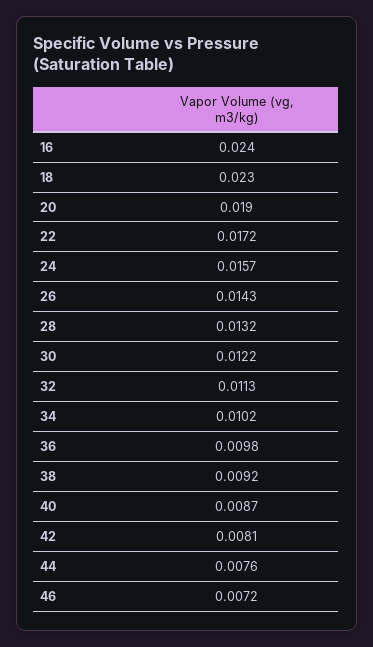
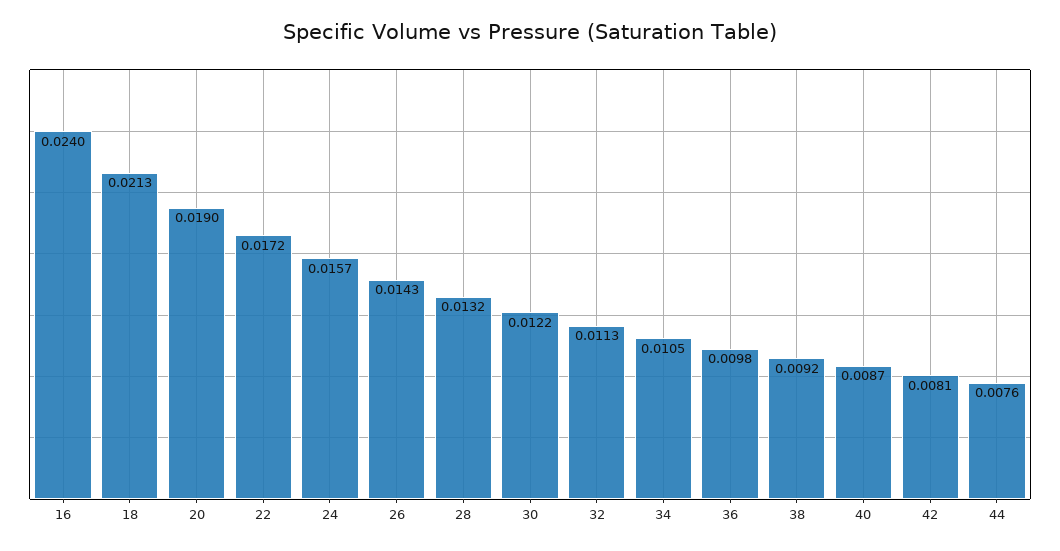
18: 0.023 -> 0.0213
34: 0.0102 -> 0.0105
46: 0.0072 -> none

